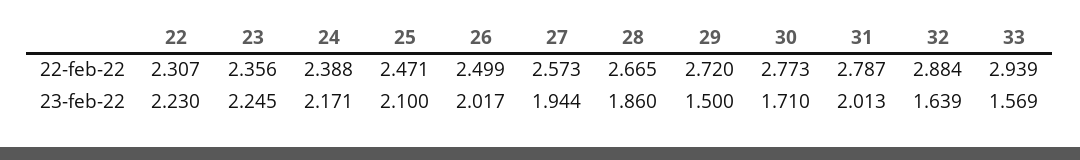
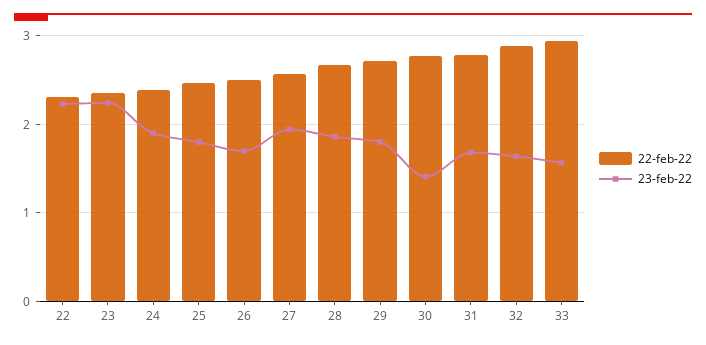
23-feb-22, 24: 2.171 -> 1.9
23-feb-22, 25: 2.1 -> 1.8
23-feb-22, 26: 2.017 -> 1.7
23-feb-22, 29: 1.5 -> 1.8
23-feb-22, 30: 1.71 -> 1.4
23-feb-22, 31: 2.013 -> 1.7

